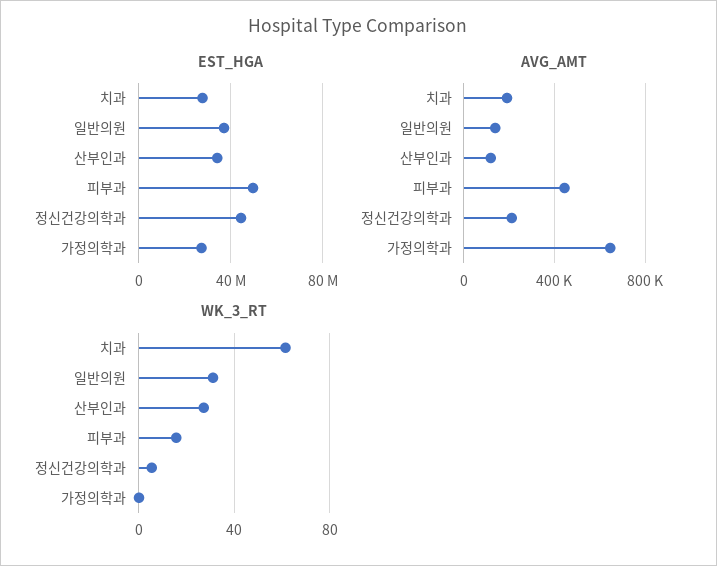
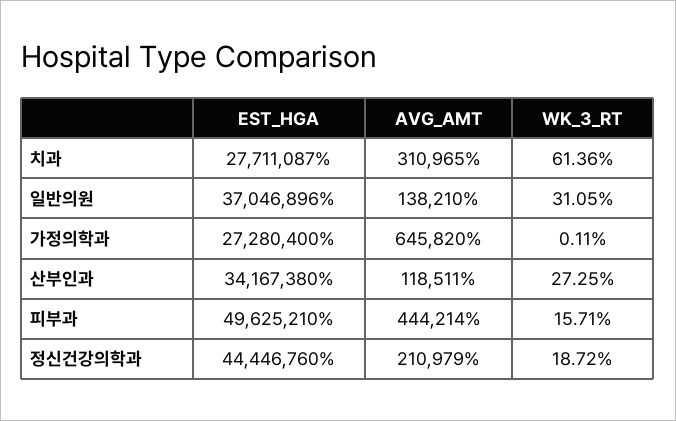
AVG_AMT, 치과: 200000 -> 310965
WK_3_RT, 정신건강의학과: 5 -> 18.72

